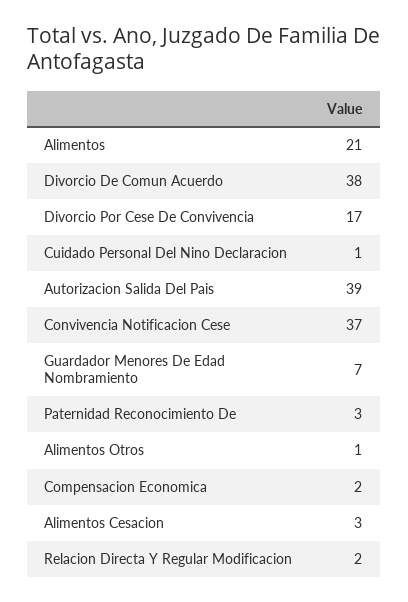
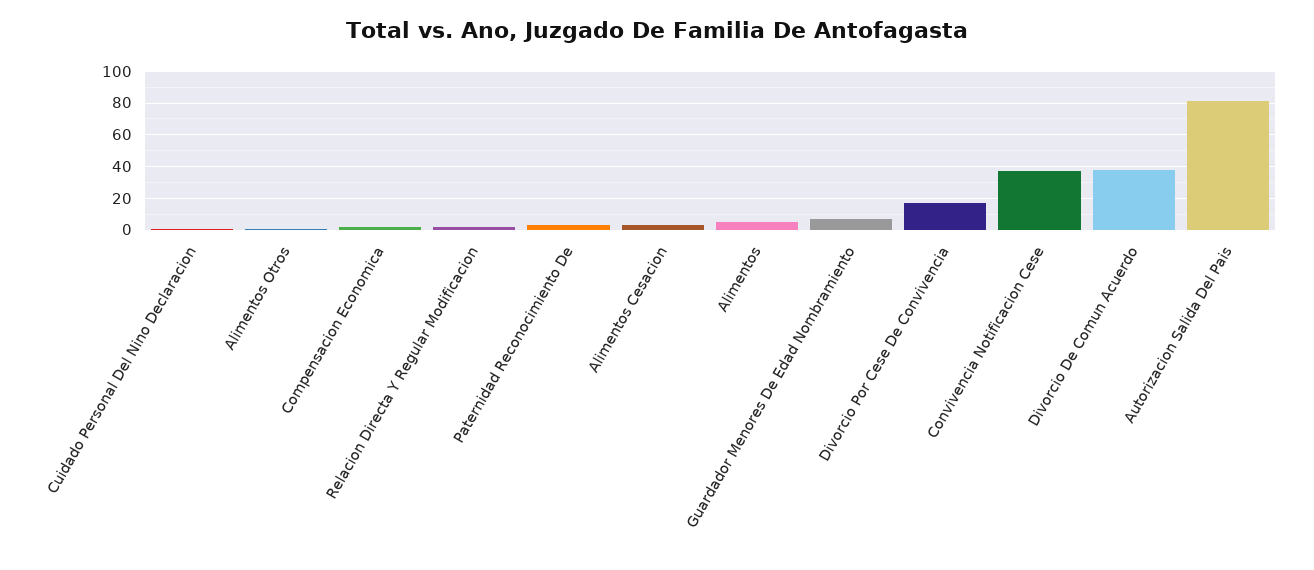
Alimentos: 21 -> 5
Autorizacion Salida Del Pais: 39 -> 80

